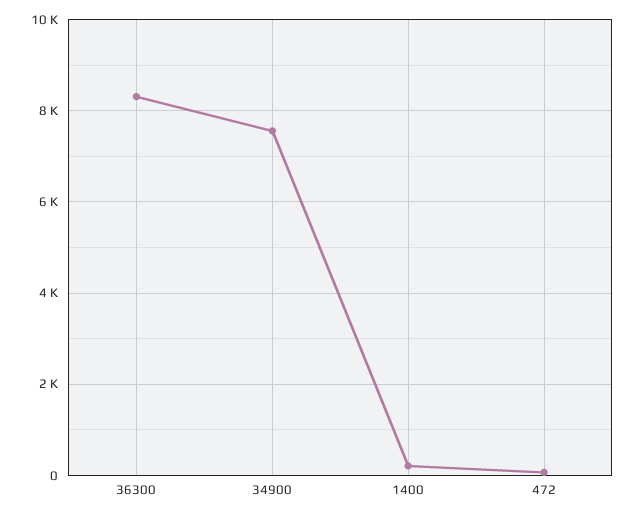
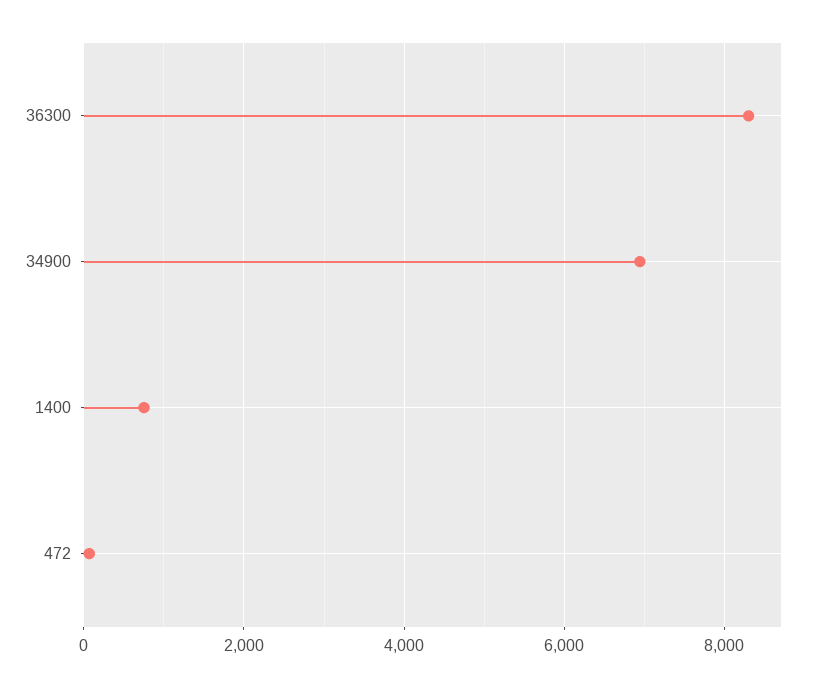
34900: 7600 -> 7000
1400: 200 -> 800

